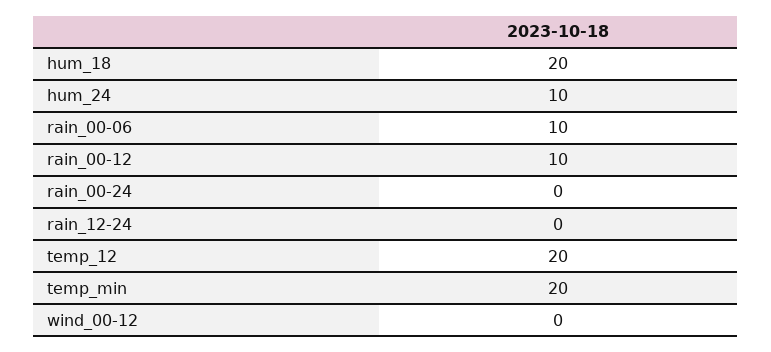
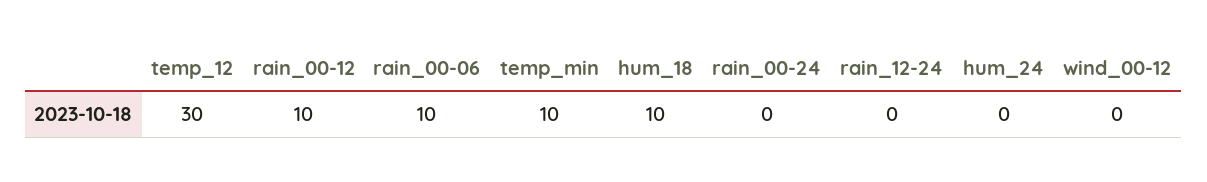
hum_18: 20 -> 10
hum_24: 10 -> 0
temp_12: 20 -> 30
temp_min: 20 -> 10

